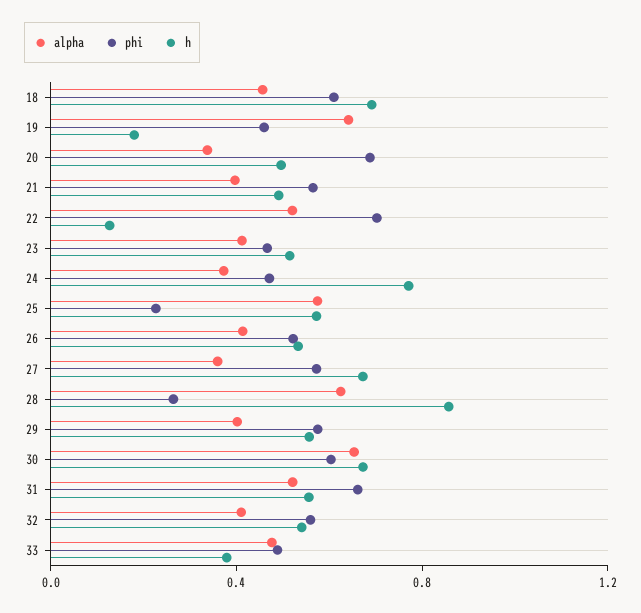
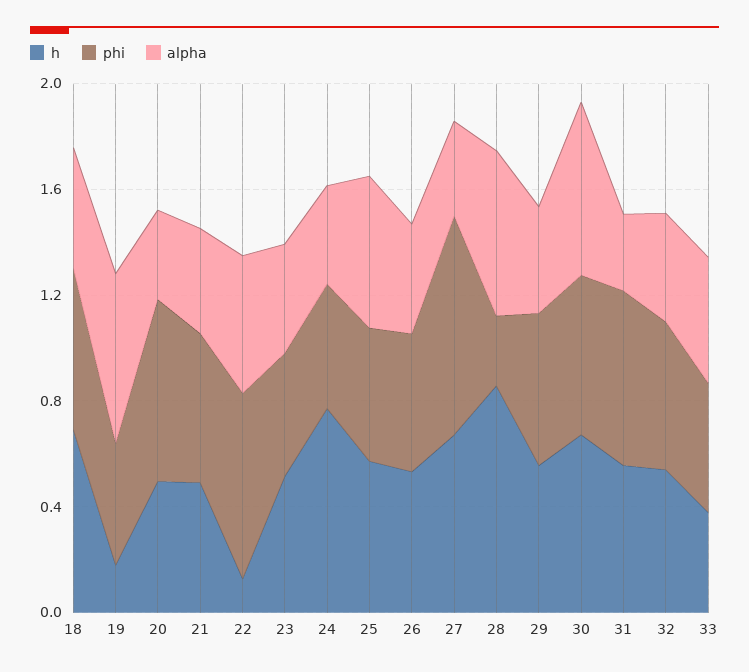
phi, 25: 0.2 -> 0.5
phi, 27: 0.6 -> 0.8
alpha, 31: 0.5 -> 0.3

